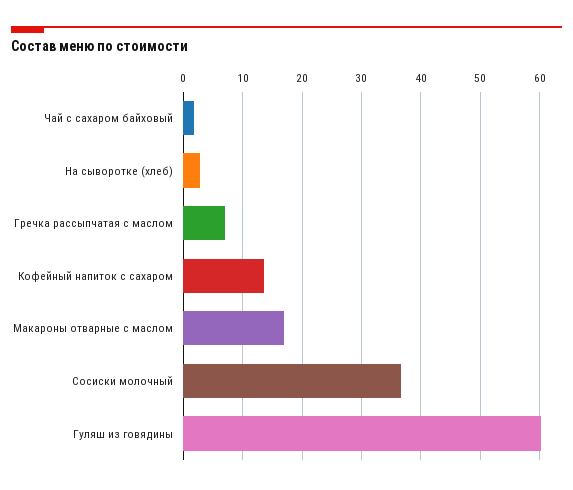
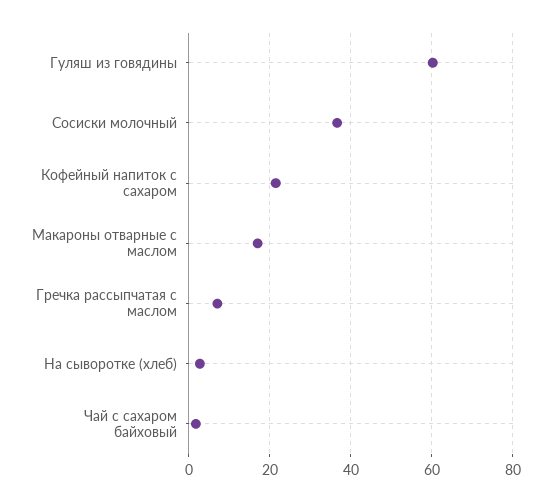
Кофейный напиток с сахаром: 14 -> 22

